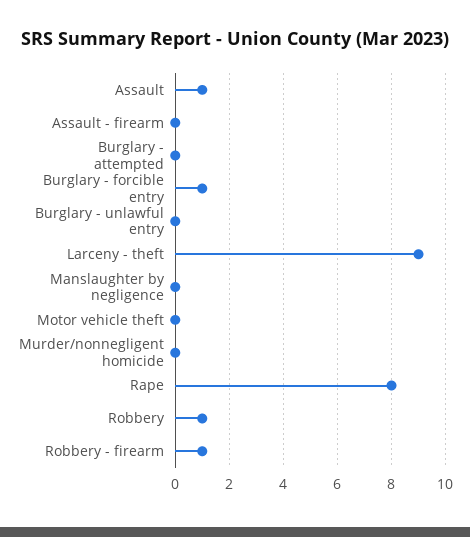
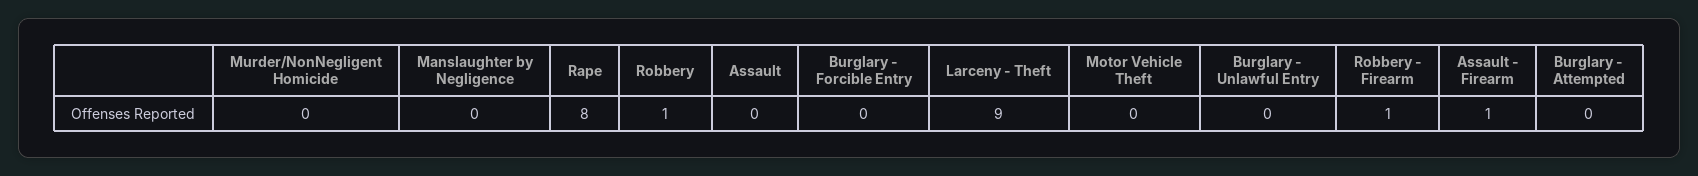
Assault: 1 -> 0
Assault - firearm: 0 -> 1
Burglary - forcible entry: 1 -> 0

